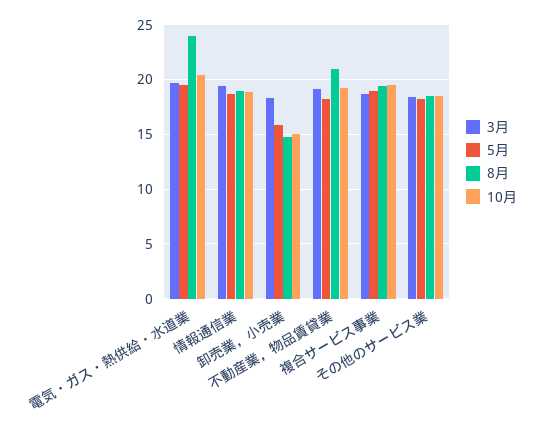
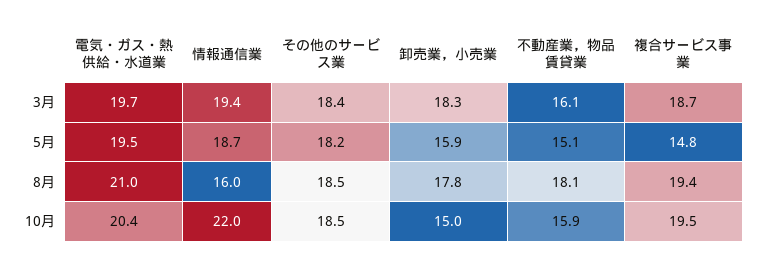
8月, 電気・ガス・熱供給・水道業: 24 -> 21
8月, 情報通信業: 19 -> 16
10月, 情報通信業: 19 -> 22
8月, 卸売業，小売業: 15 -> 17.8
3月, 不動産業，物品賃貸業: 19 -> 16.1
5月, 不動産業，物品賃貸業: 18 -> 15.1
8月, 不動産業，物品賃貸業: 21 -> 18.1
10月, 不動産業，物品賃貸業: 19 -> 15.9
5月, 複合サービス事業: 19 -> 14.8

